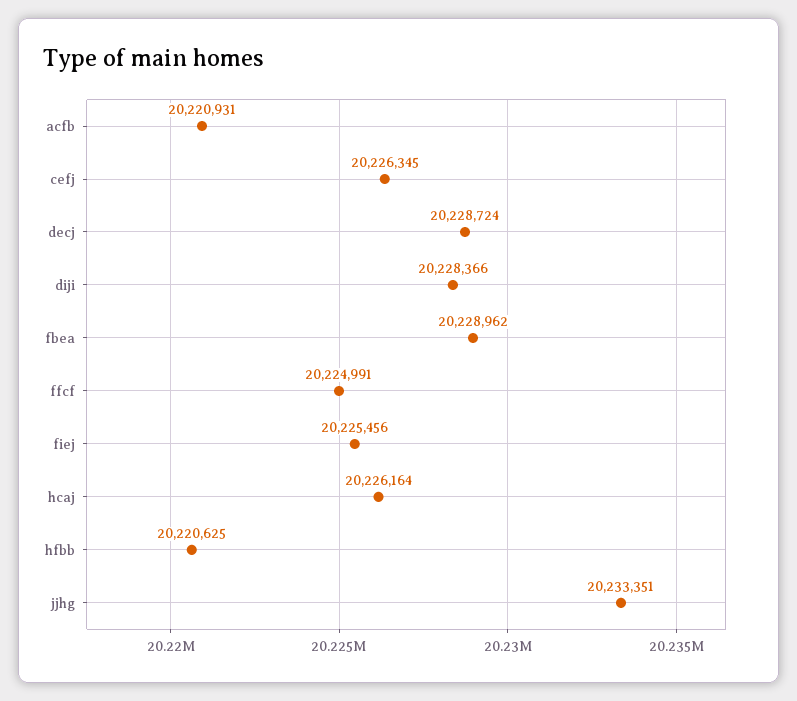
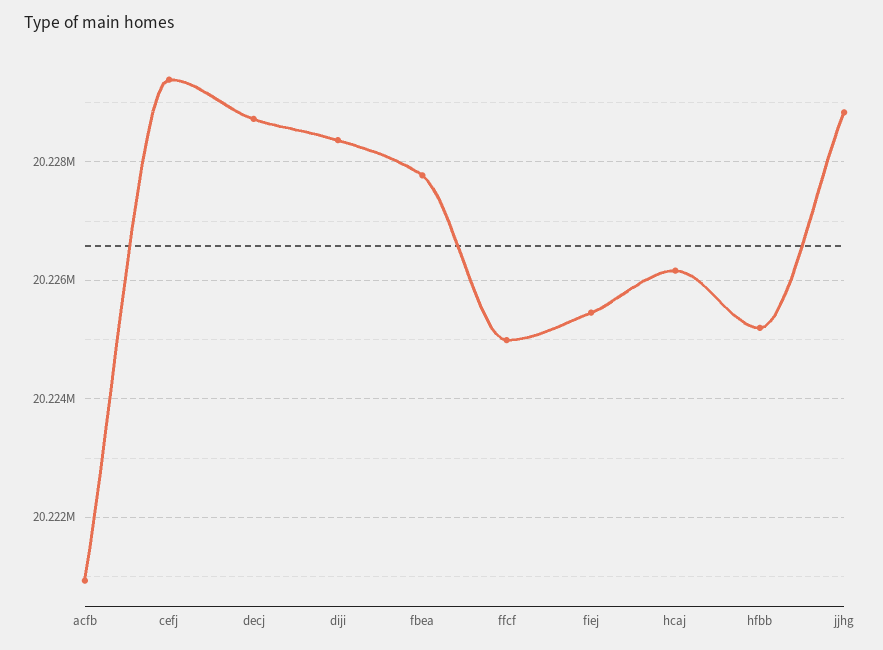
cefj: 20226345 -> 20229400
fbea: 20228962 -> 20227800
hfbb: 20220625 -> 20225200
jjhg: 20233351 -> 20228800

